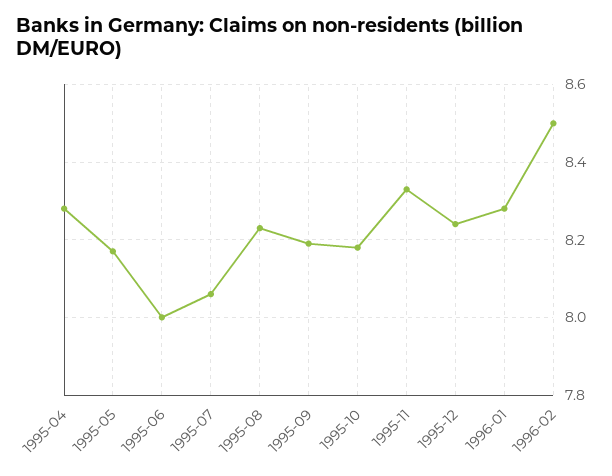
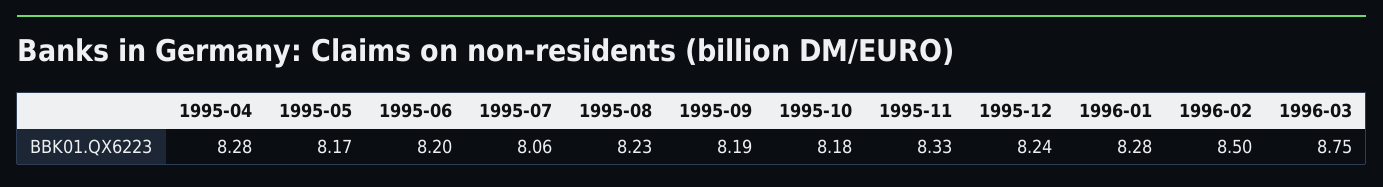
1995-06: 8 -> 8.2
1996-03: none -> 8.75

